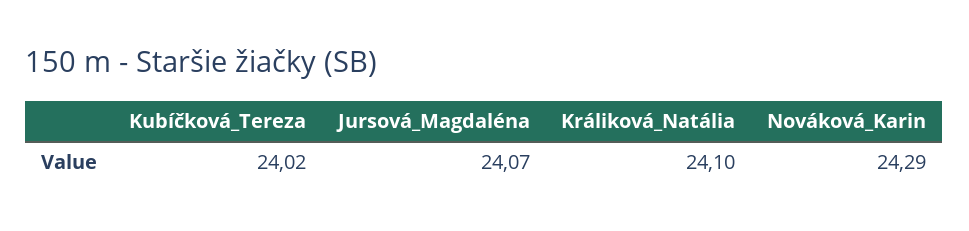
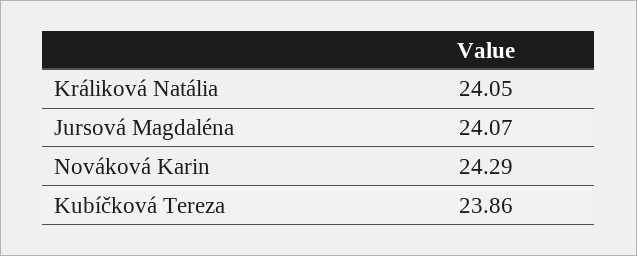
Kubíčková_Tereza: 24.02 -> 23.86
Králiková_Natália: 24.1 -> 24.05

